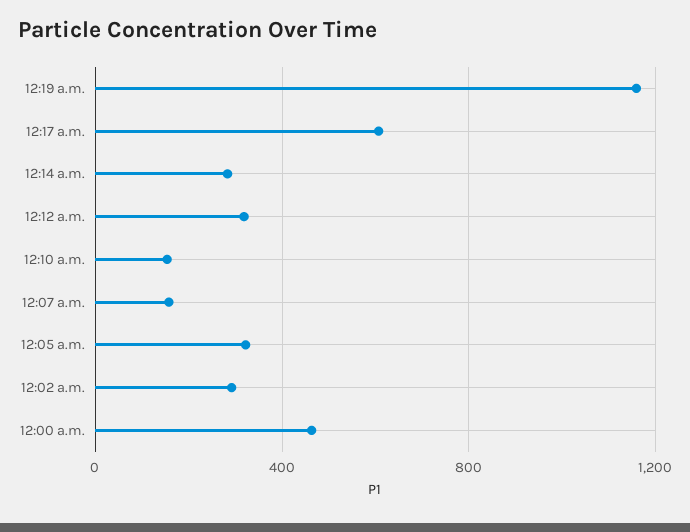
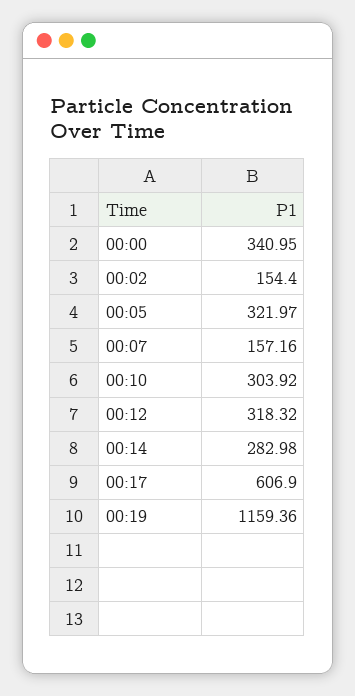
12:10 a.m.: 150 -> 303.92
12:02 a.m.: 300 -> 154.4
12:00 a.m.: 450 -> 340.95

